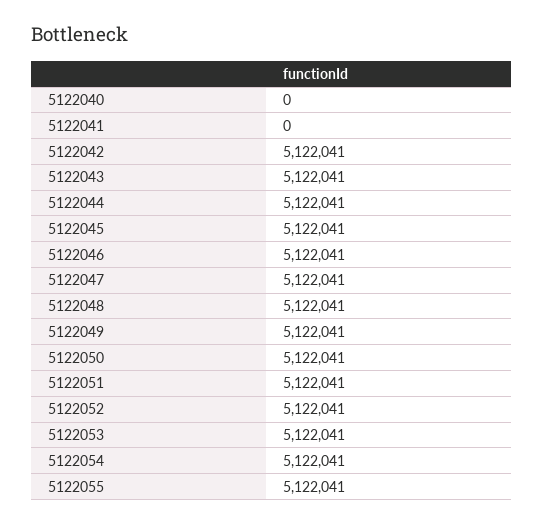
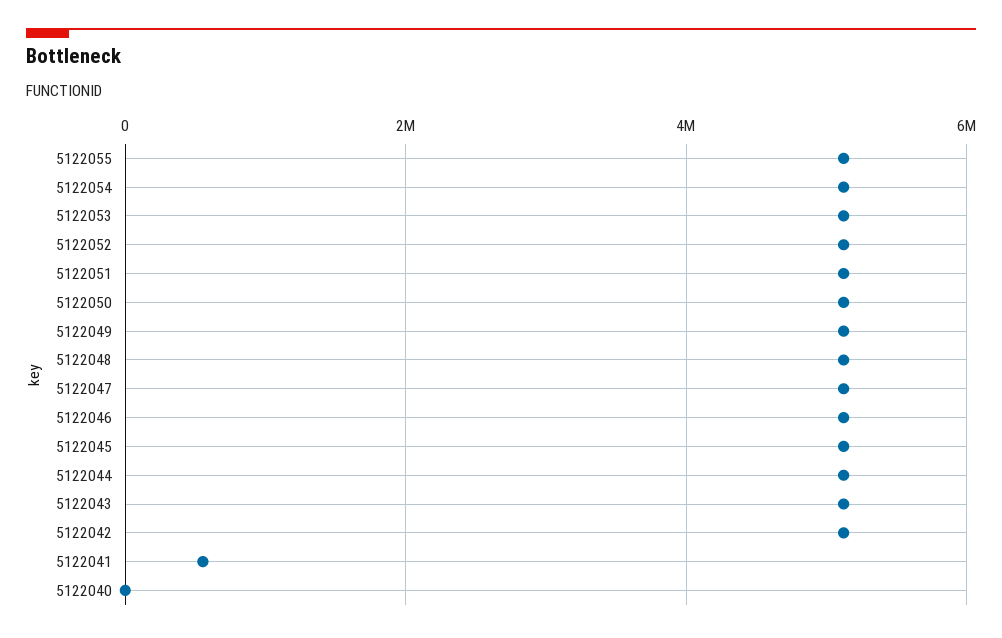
5122041: 0 -> 600000

